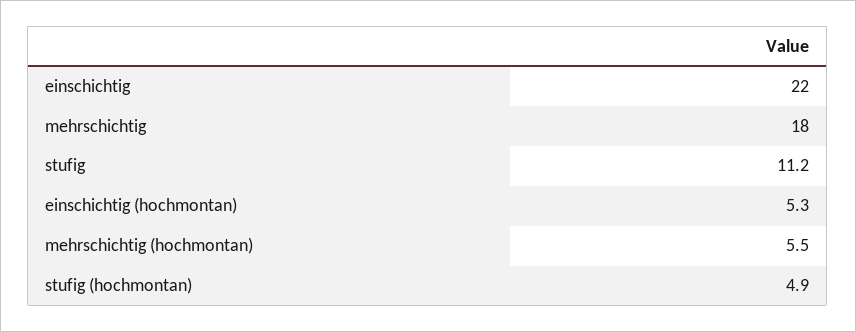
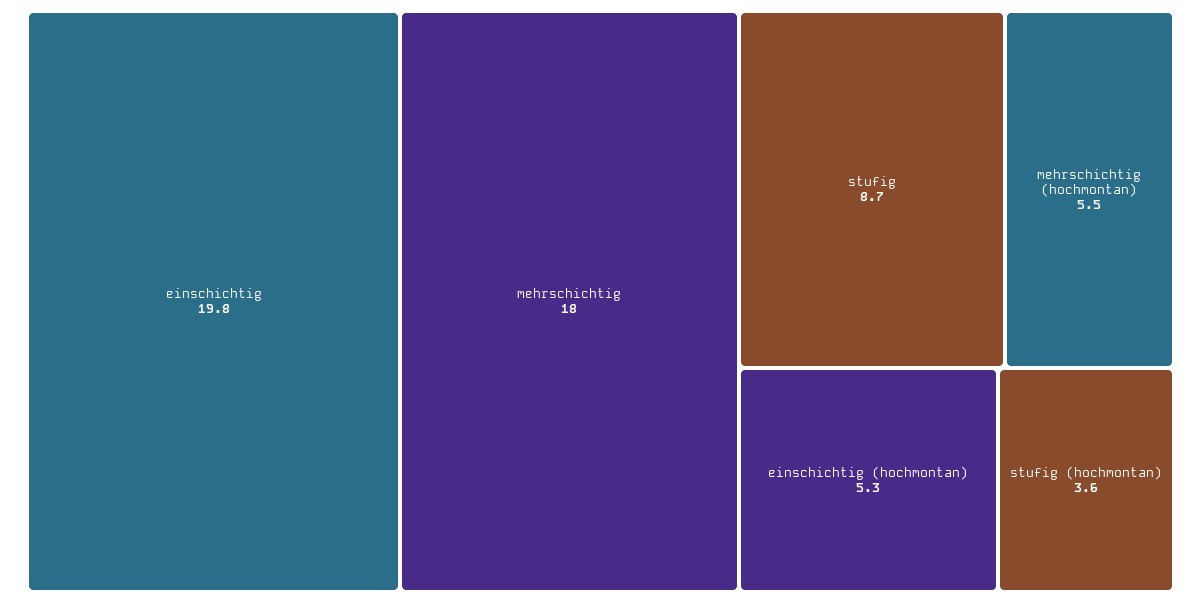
einschichtig: 22 -> 19.8
stufig: 11.2 -> 8.7
stufig (hochmontan): 4.9 -> 3.6

